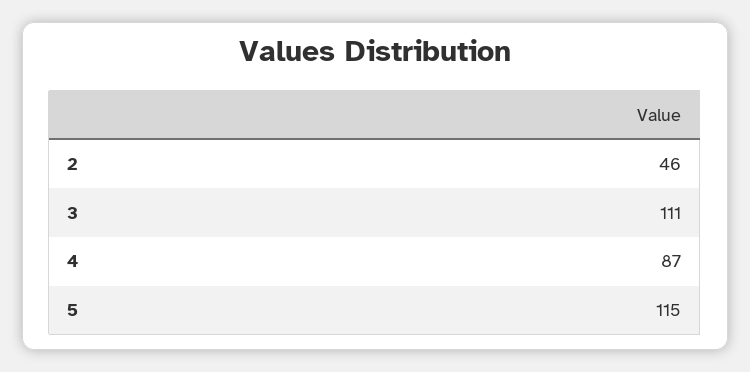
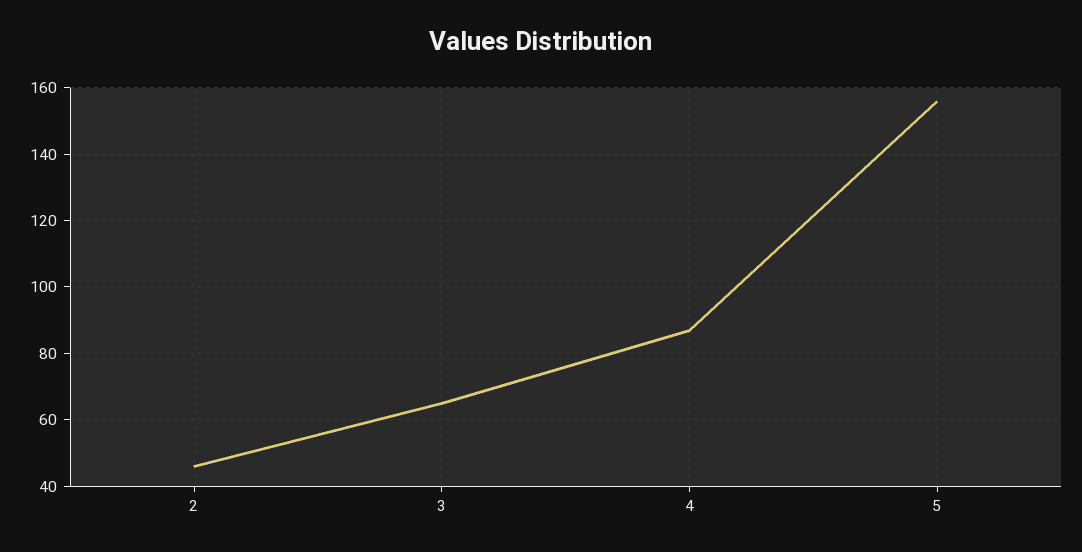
3: 111 -> 65
5: 115 -> 155

